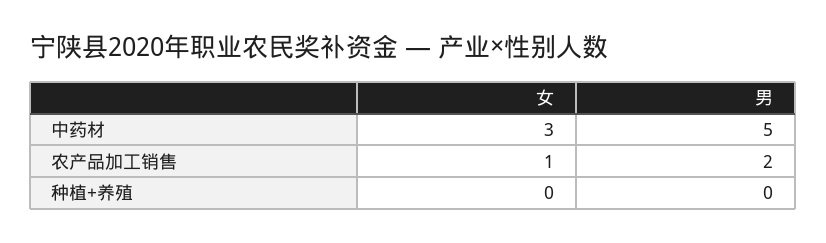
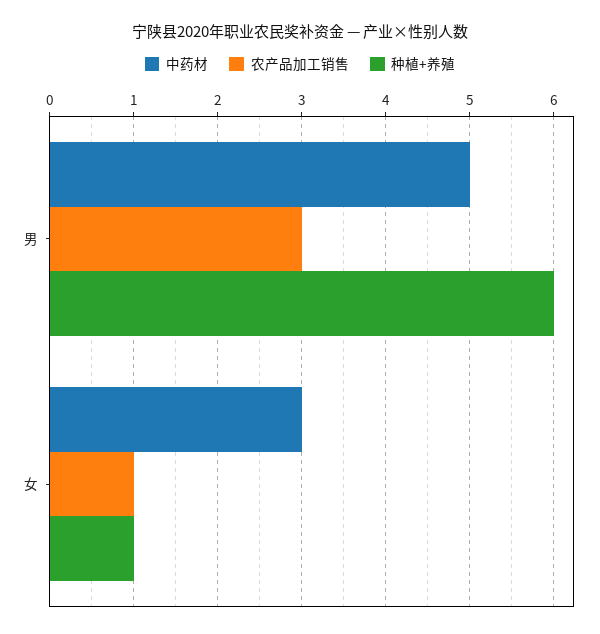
农产品加工销售, 男: 2 -> 3
种植+养殖, 女: 0 -> 1
种植+养殖, 男: 0 -> 6

